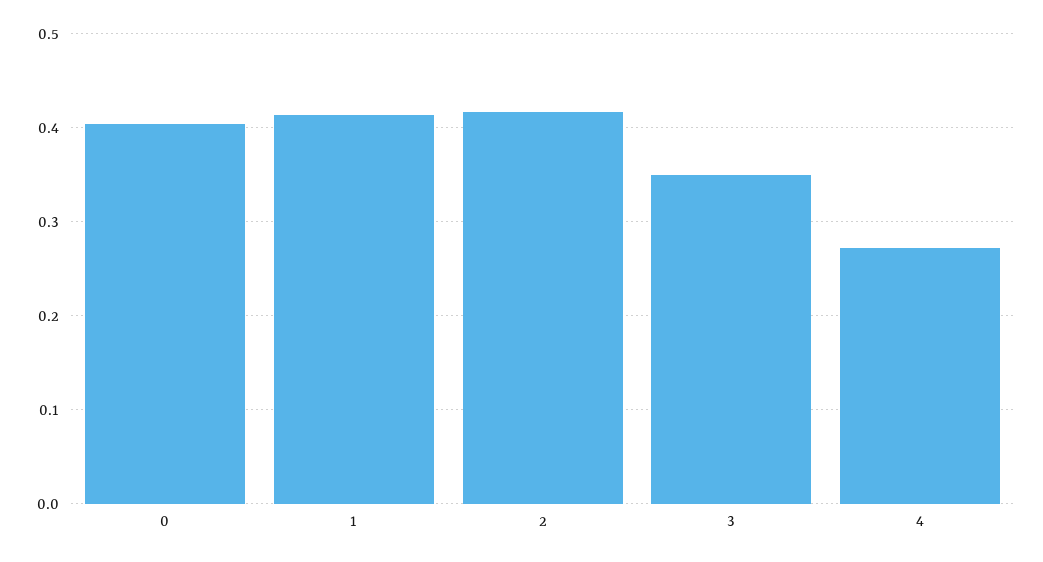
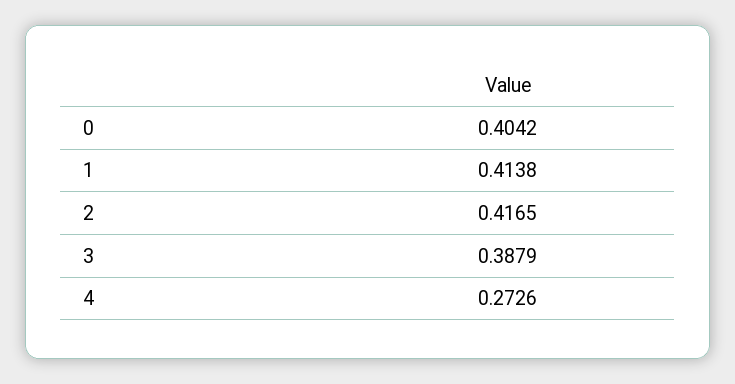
3: 0.35 -> 0.3879

